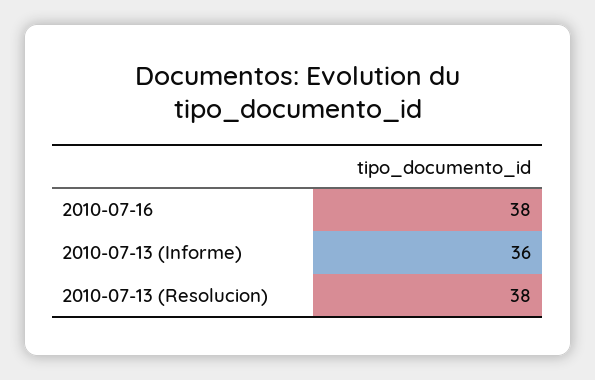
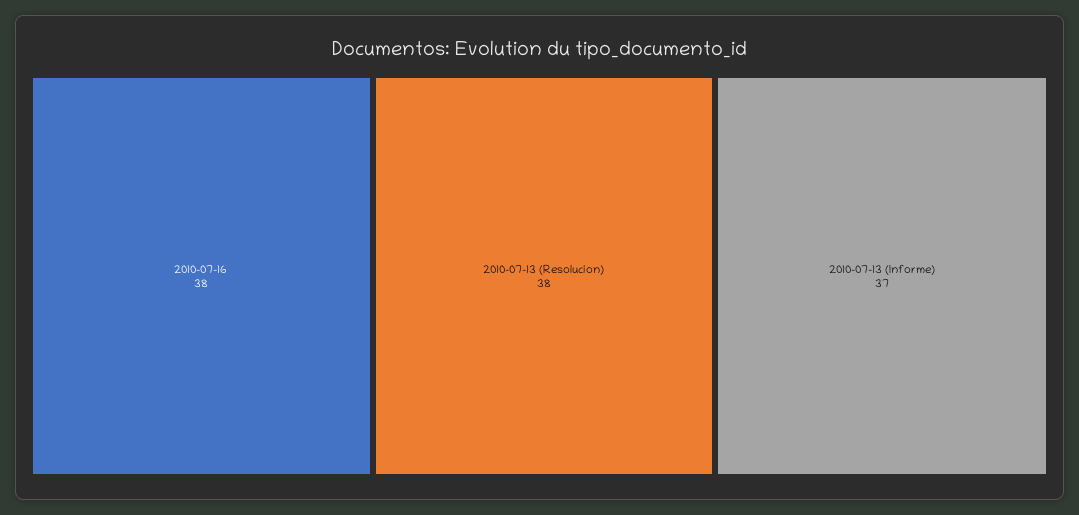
2010-07-13 (Informe): 36 -> 37

